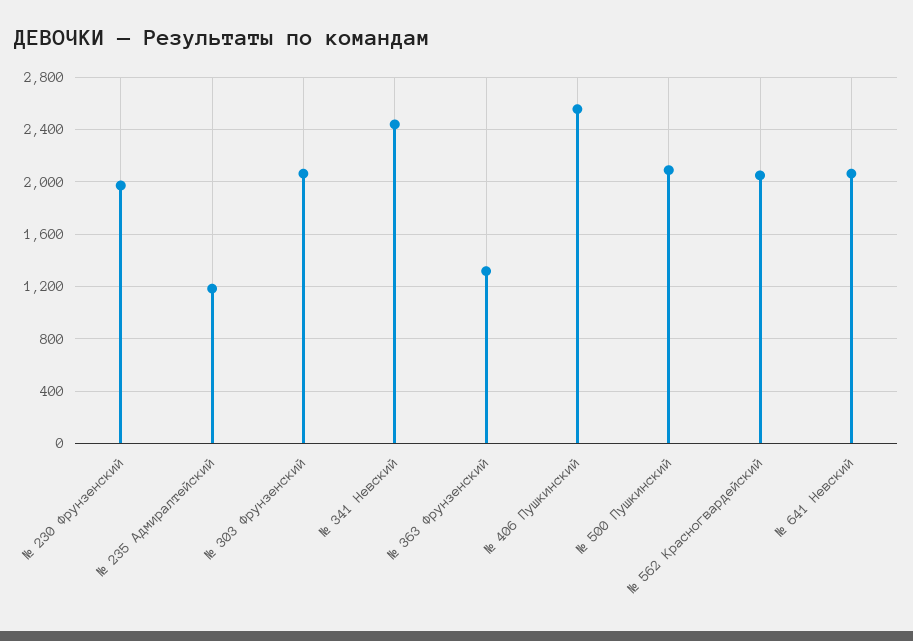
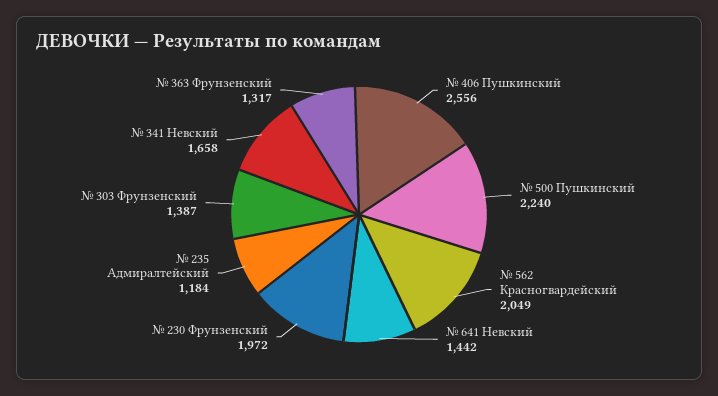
№ 303 Фрунзенский: 2050 -> 1387
№ 341 Невский: 2450 -> 1658
№ 500 Пушкинский: 2100 -> 2240
№ 641 Невский: 2050 -> 1442

